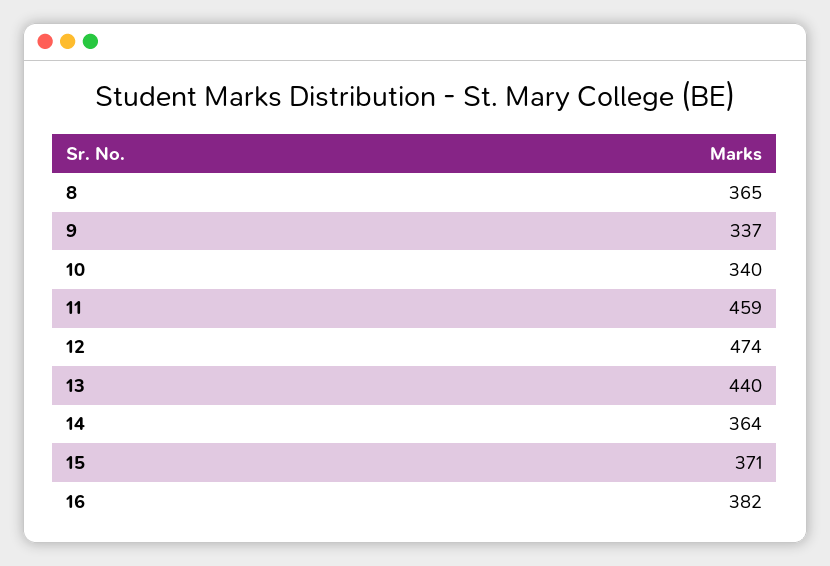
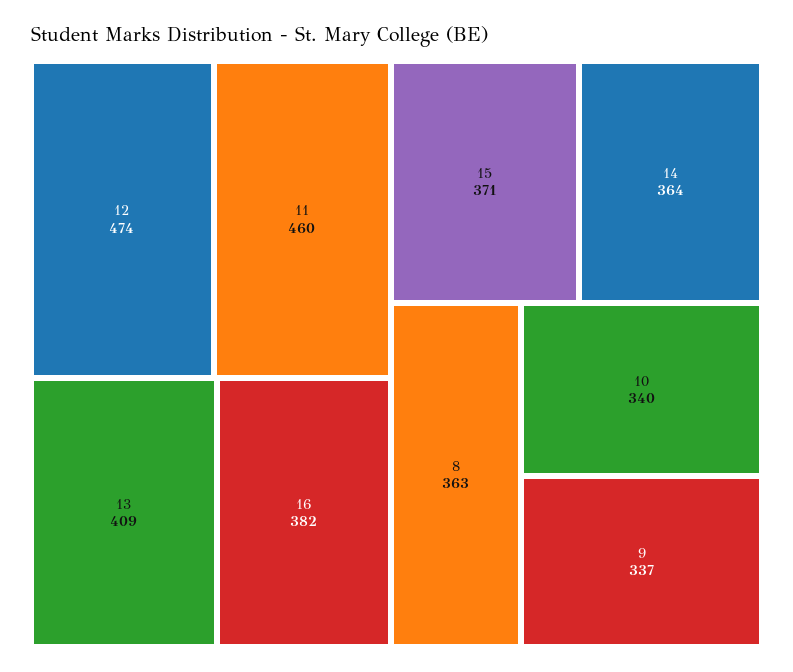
8: 365 -> 363
11: 459 -> 460
13: 440 -> 409

